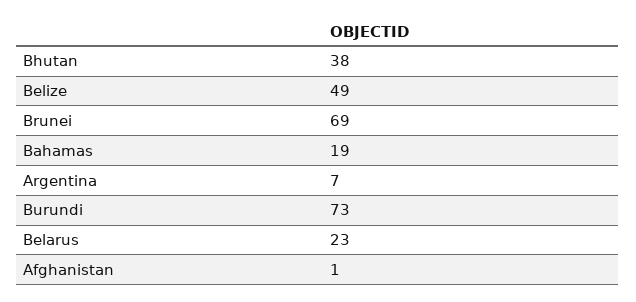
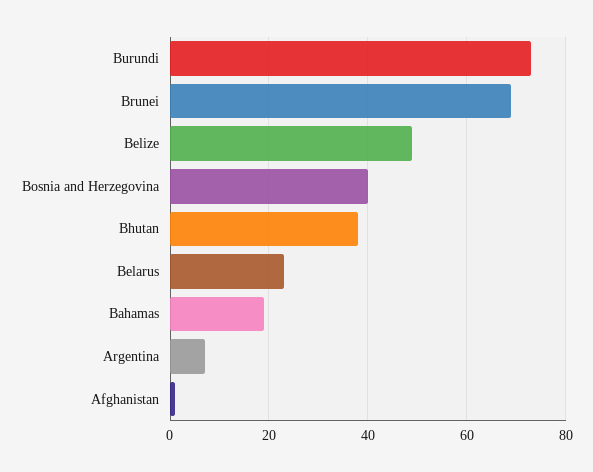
Bosnia and Herzegovina: none -> 40

